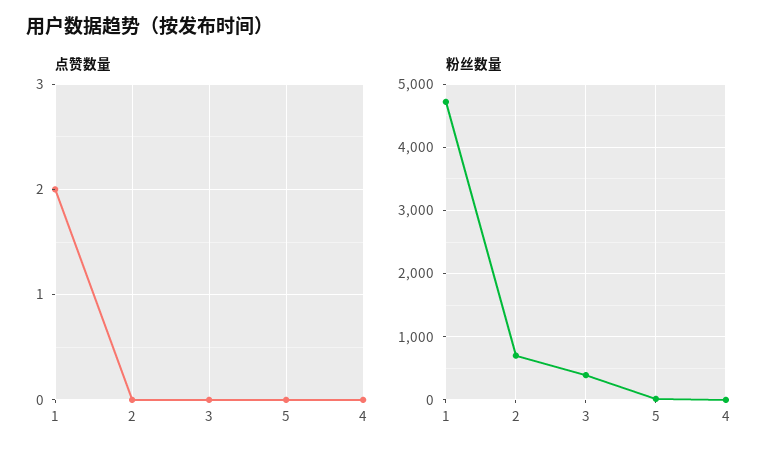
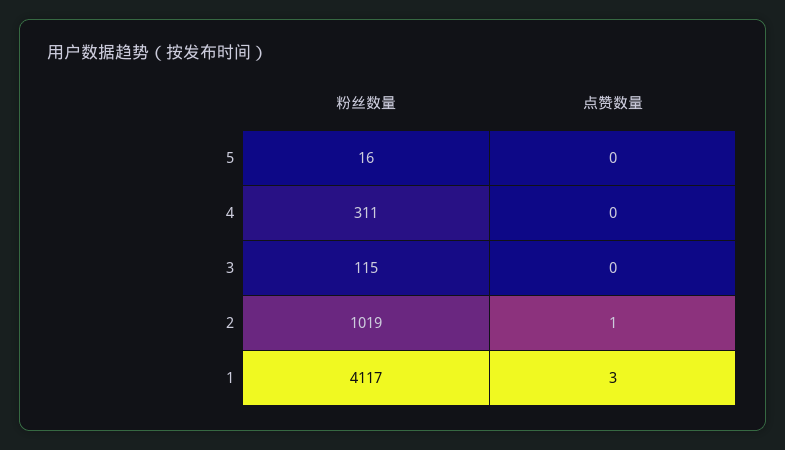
点赞数量, 1: 2 -> 3
点赞数量, 2: 0 -> 1
粉丝数量, 1: 4700 -> 4117
粉丝数量, 2: 700 -> 1019
粉丝数量, 3: 400 -> 115
粉丝数量, 4: 0 -> 311

